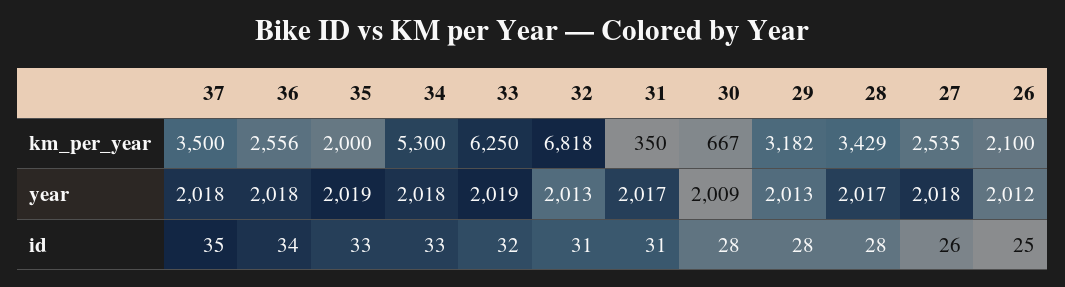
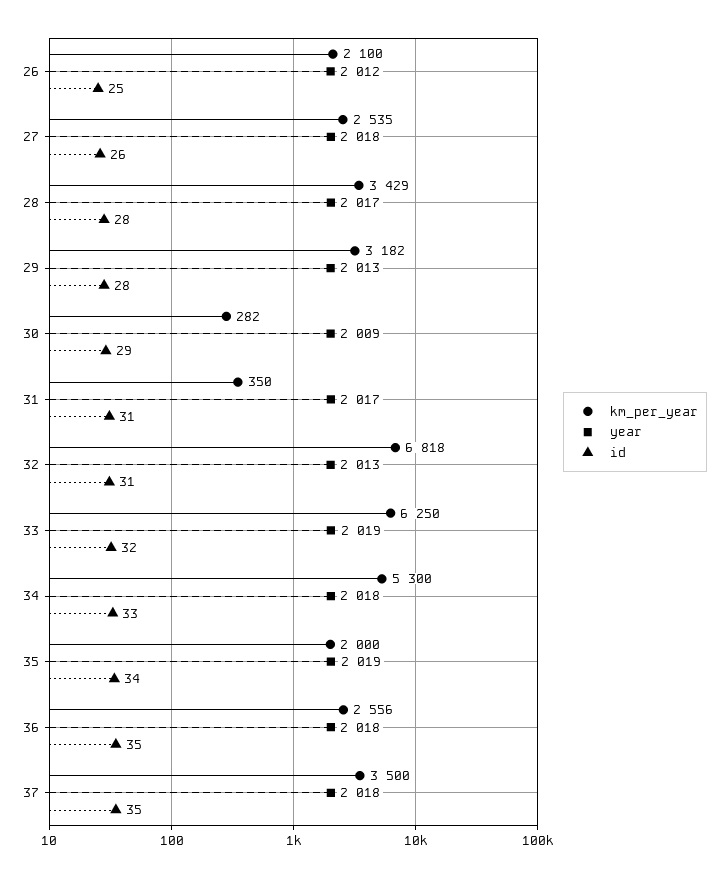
km_per_year, 30: 667 -> 282
id, 36: 34 -> 35
id, 35: 33 -> 34
id, 30: 28 -> 29

